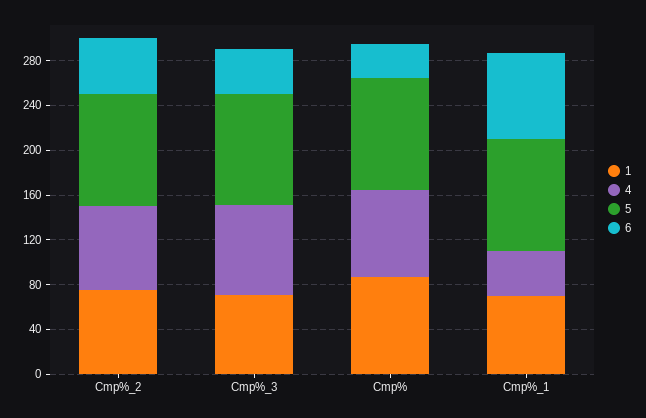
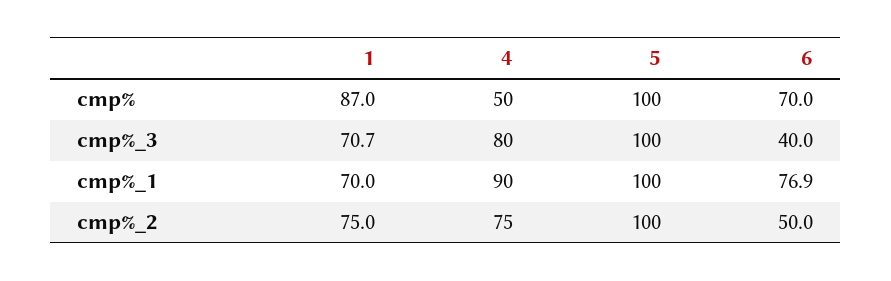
4, Cmp%: 80 -> 50
6, Cmp%: 30 -> 70
4, Cmp%_1: 40 -> 90

